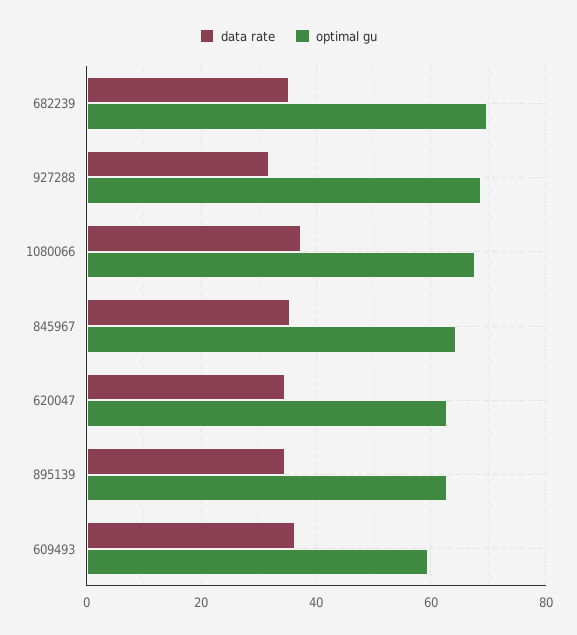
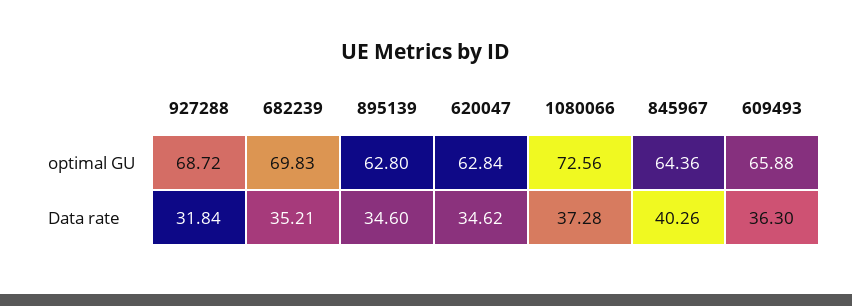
optimal gu, 1080066: 68 -> 72.56
data rate, 845967: 36 -> 40.26
optimal gu, 609493: 60 -> 65.88

